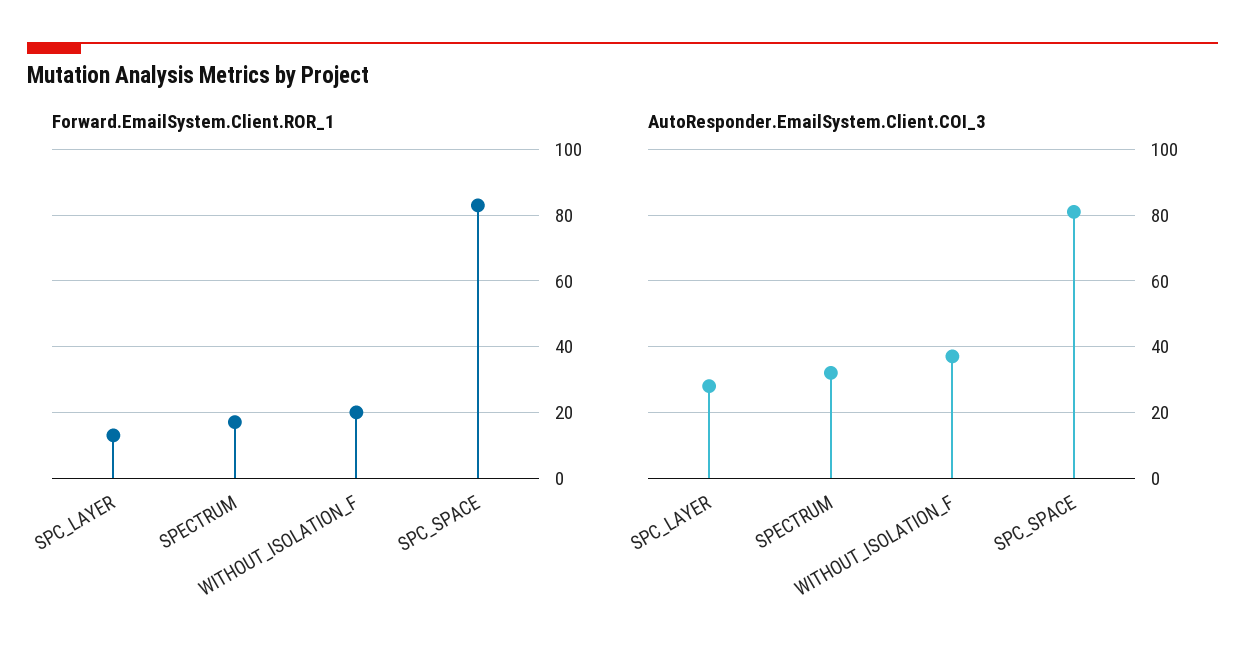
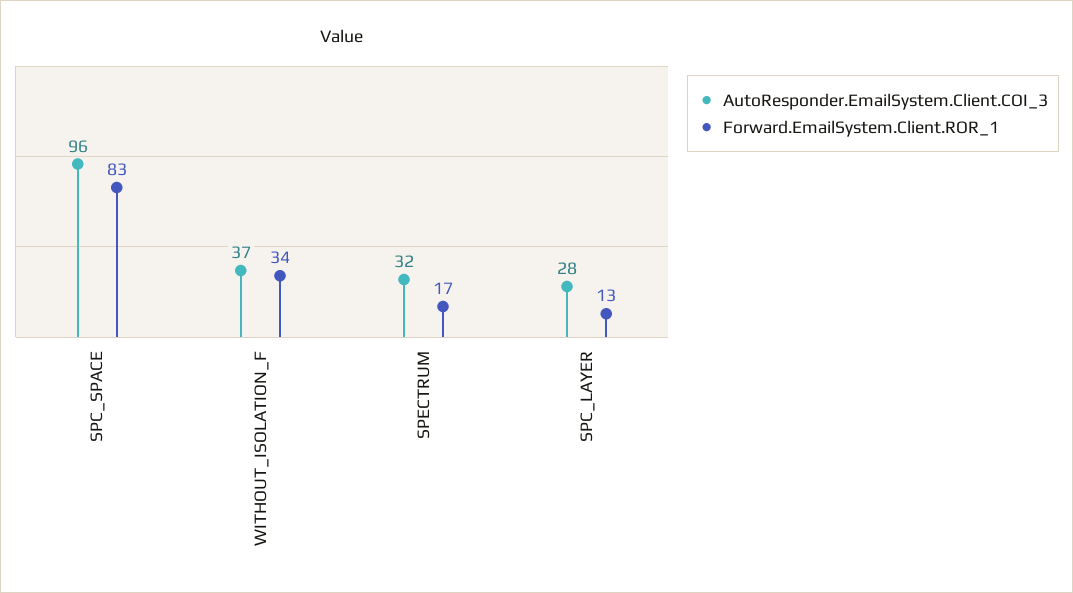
Forward.EmailSystem.Client.ROR_1, WITHOUT_ISOLATION_F: 20 -> 34
AutoResponder.EmailSystem.Client.COI_3, SPC_SPACE: 80 -> 96

